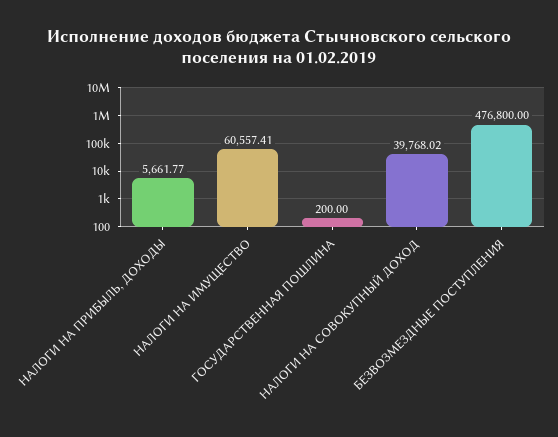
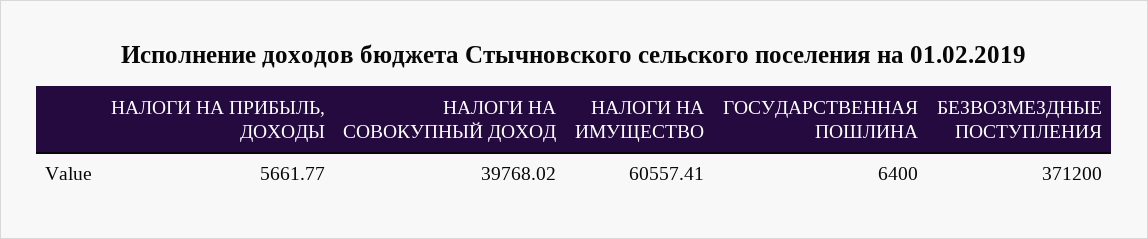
ГОСУДАРСТВЕННАЯ ПОШЛИНА: 200 -> 6400
БЕЗВОЗМЕЗДНЫЕ ПОСТУПЛЕНИЯ: 476800 -> 371200

